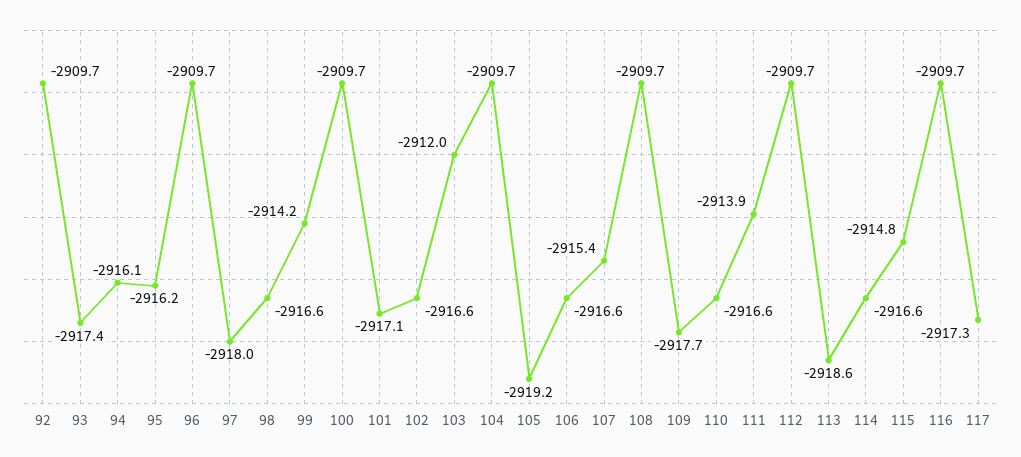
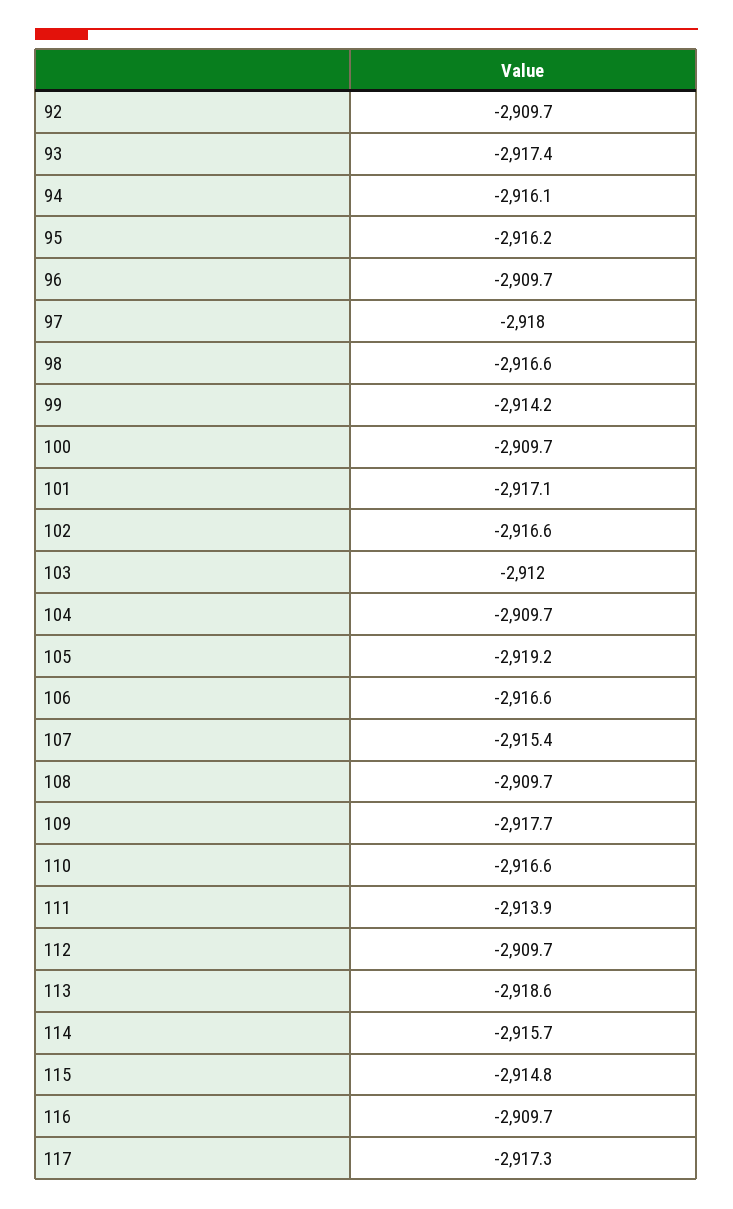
114: -2916.6 -> -2915.7

